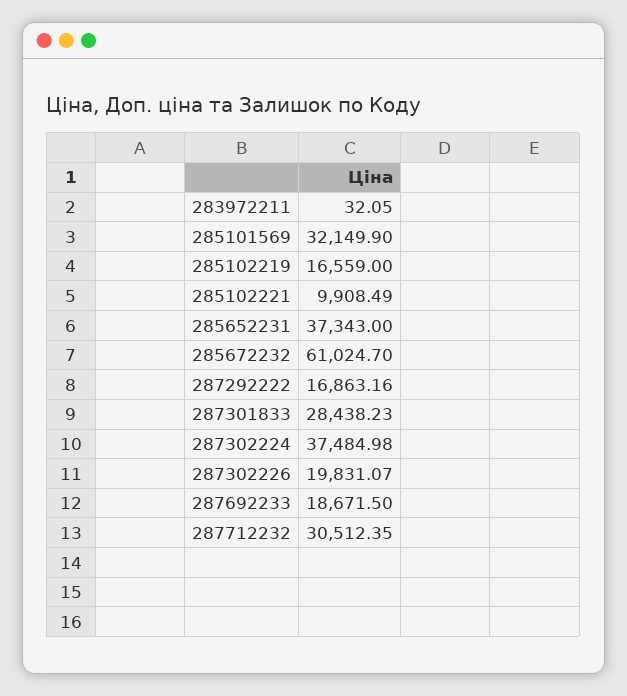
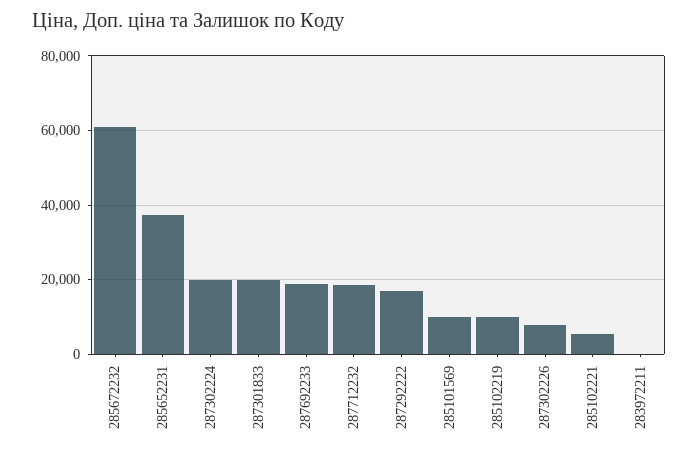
285101569: 32149.9 -> 10000
285102219: 16559 -> 10000
285102221: 9908.49 -> 6000
287301833: 28438.23 -> 20000
287302224: 37484.98 -> 20000
287302226: 19831.07 -> 8000
287712232: 30512.35 -> 18000

